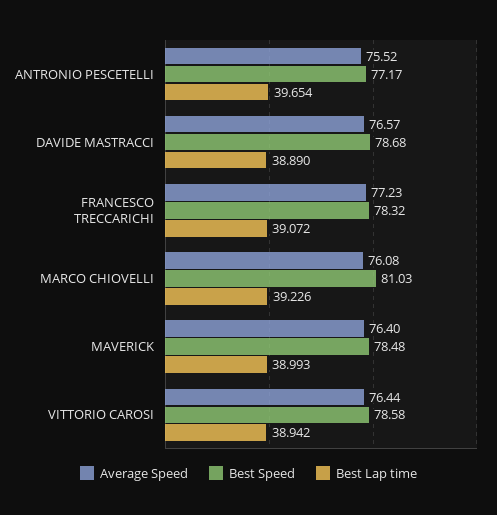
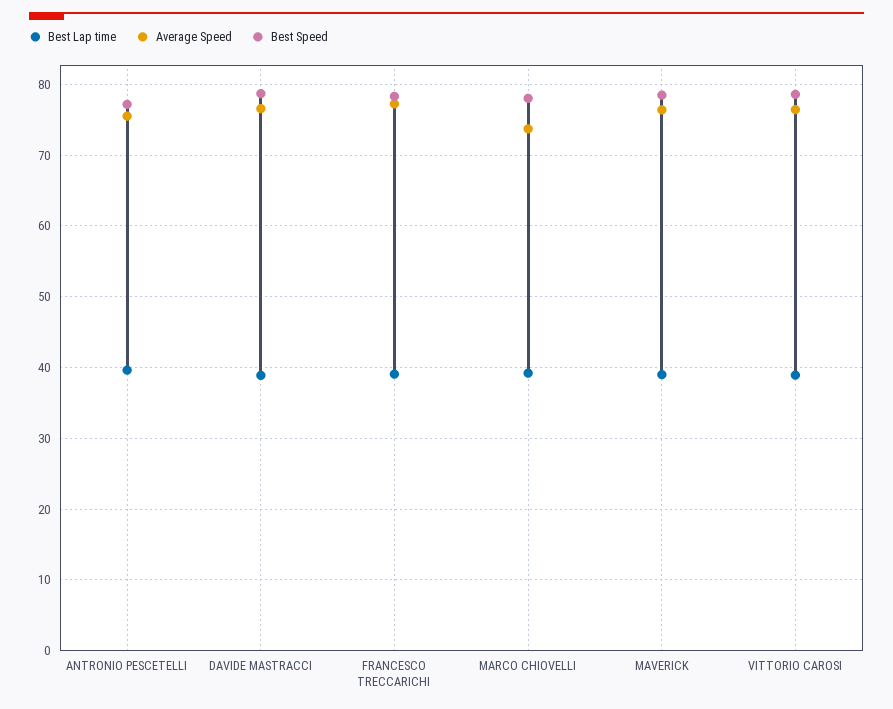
Average Speed, MARCO CHIOVELLI: 76.08 -> 74
Best Speed, MARCO CHIOVELLI: 81.03 -> 78

